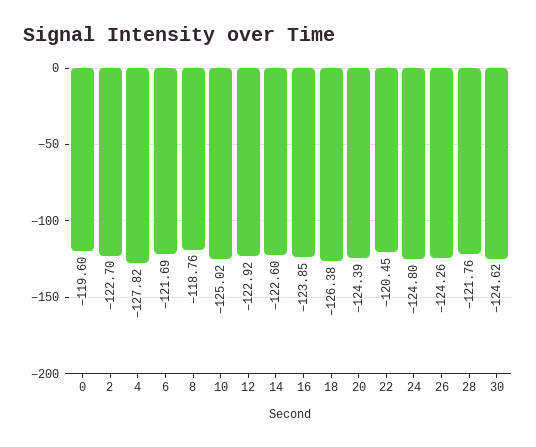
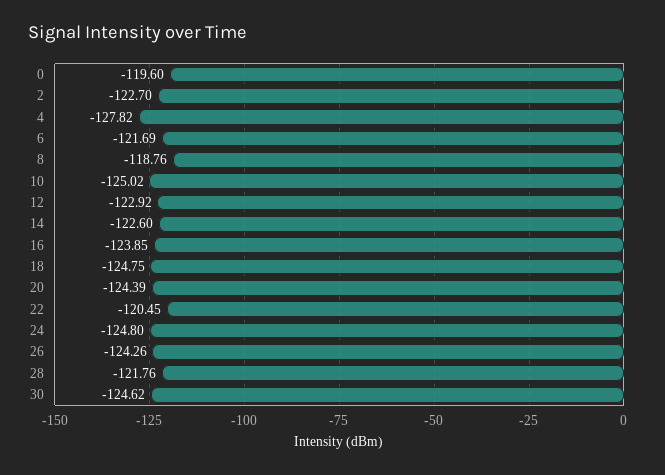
18: -126.38 -> -124.75

